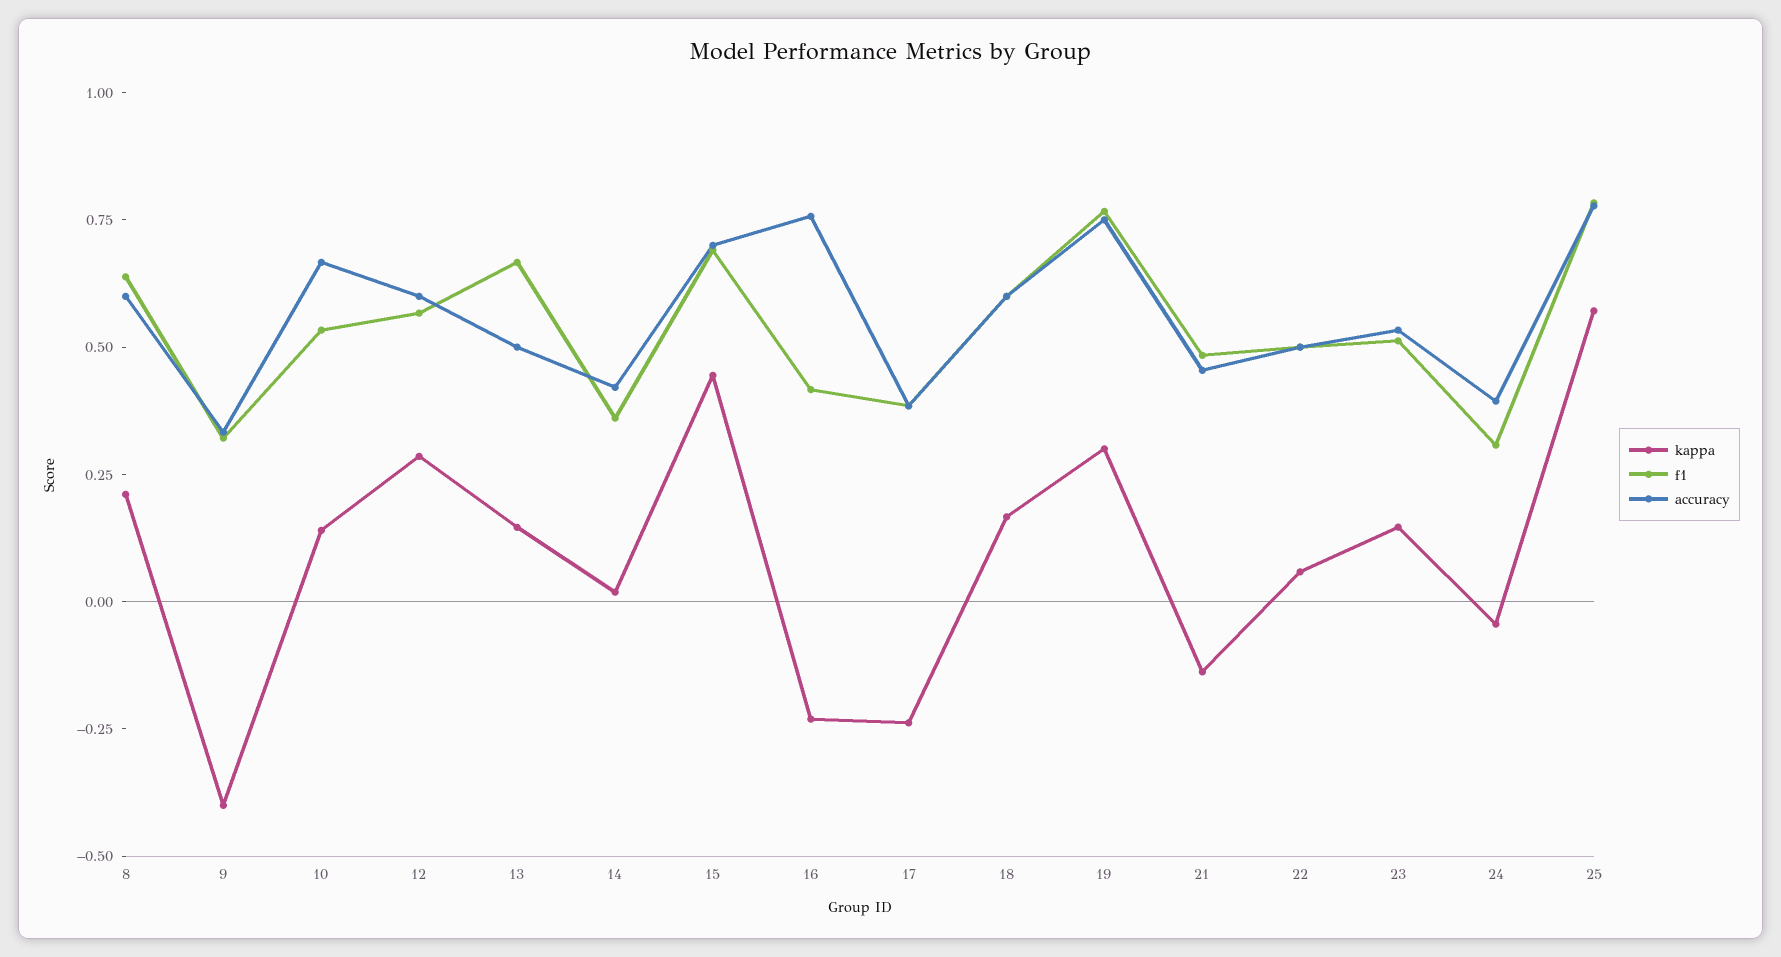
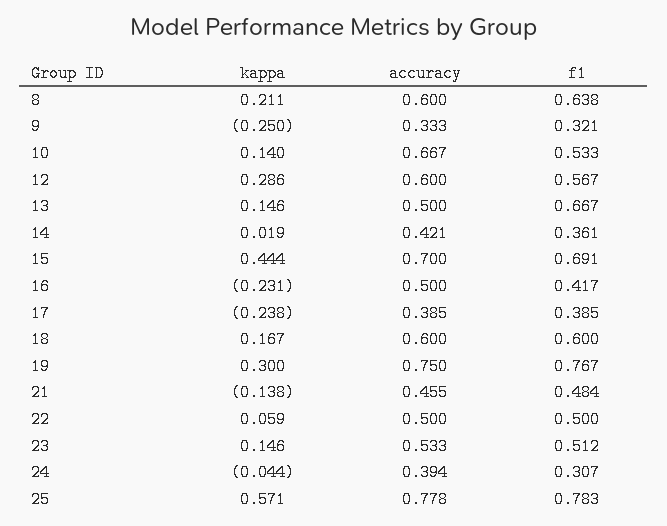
kappa, 9: -0.4 -> -0.25
accuracy, 16: 0.75 -> 0.5

